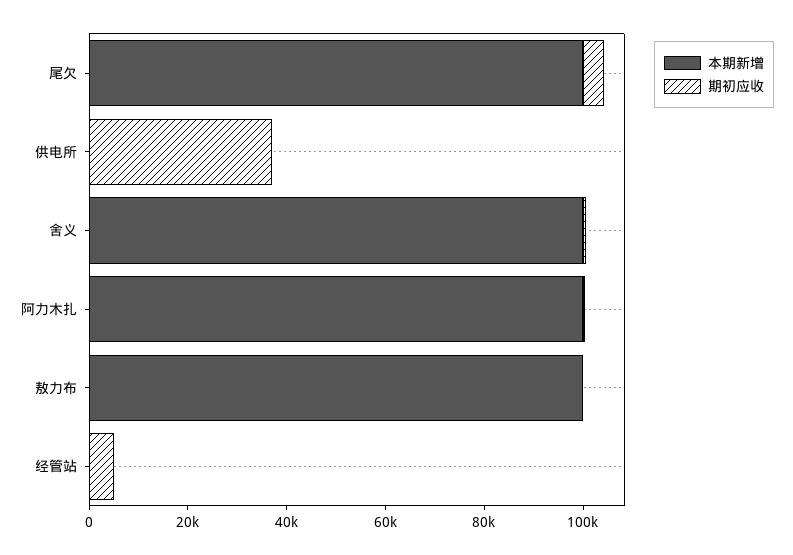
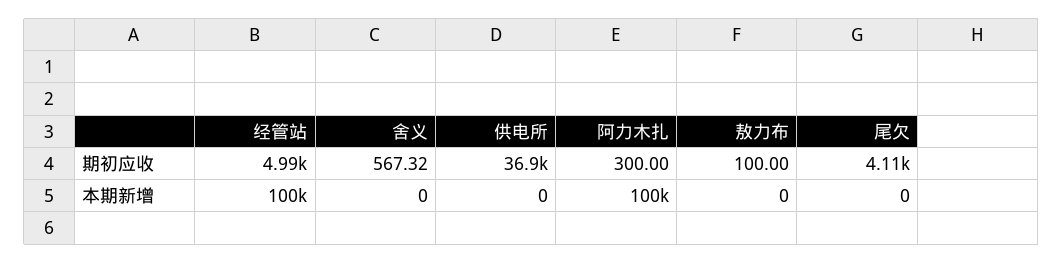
本期新增, 尾欠: 100000 -> 0
本期新增, 舍义: 100000 -> 0
本期新增, 敖力布: 100000 -> 0
本期新增, 经管站: 0 -> 100000

